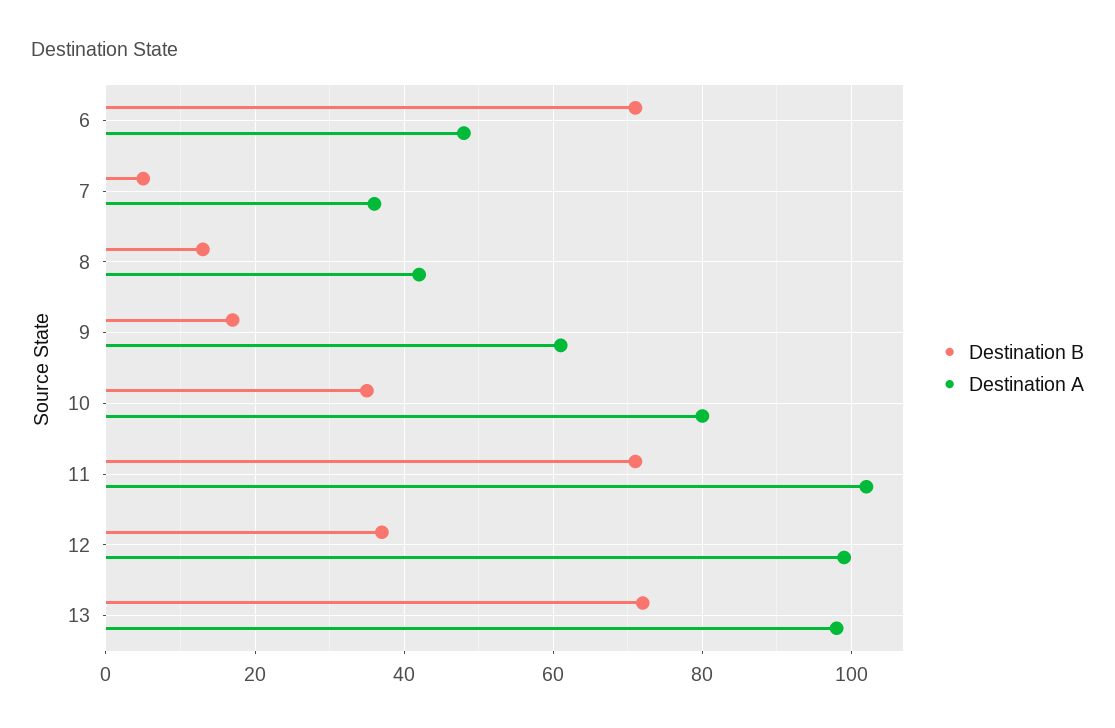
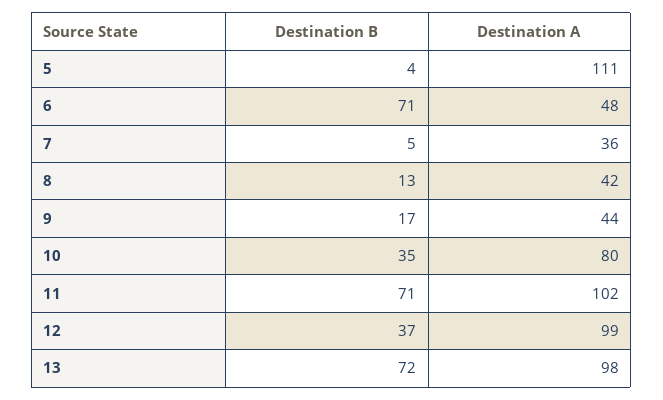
Destination A, 9: 60 -> 44
Destination B, 5: none -> 4
Destination A, 5: none -> 111

